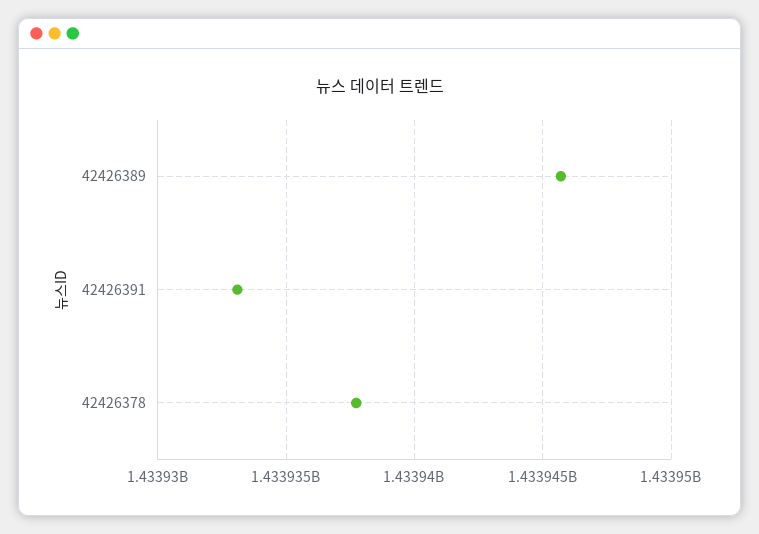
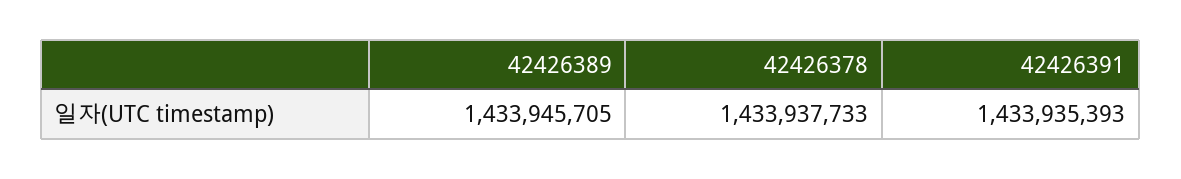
42426391: 1433933000 -> 1433935393

